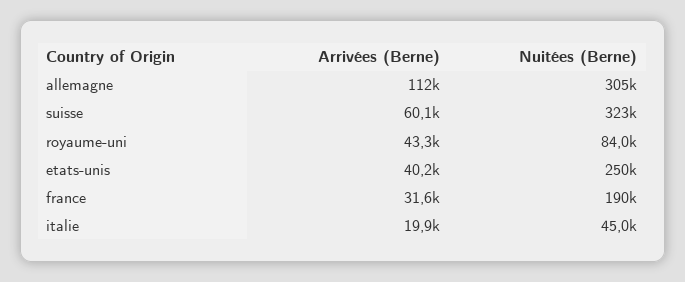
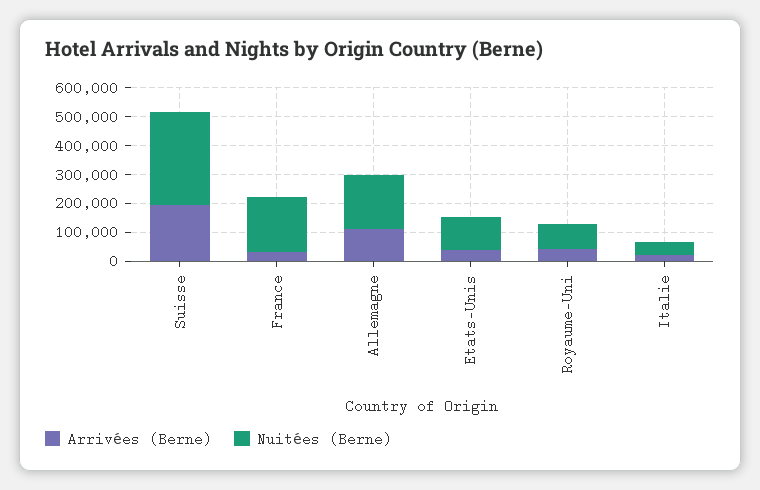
Nuitées (Berne), allemagne: 305000 -> 200000
Arrivées (Berne), suisse: 60100 -> 200000
Nuitées (Berne), etats-unis: 250000 -> 100000

